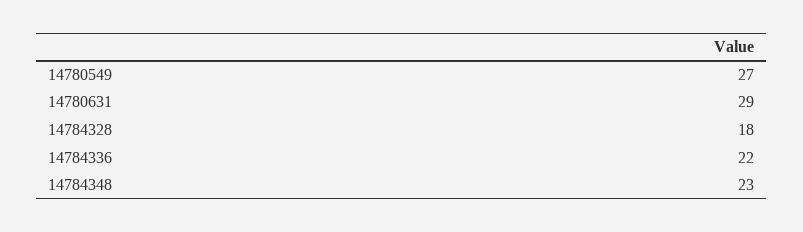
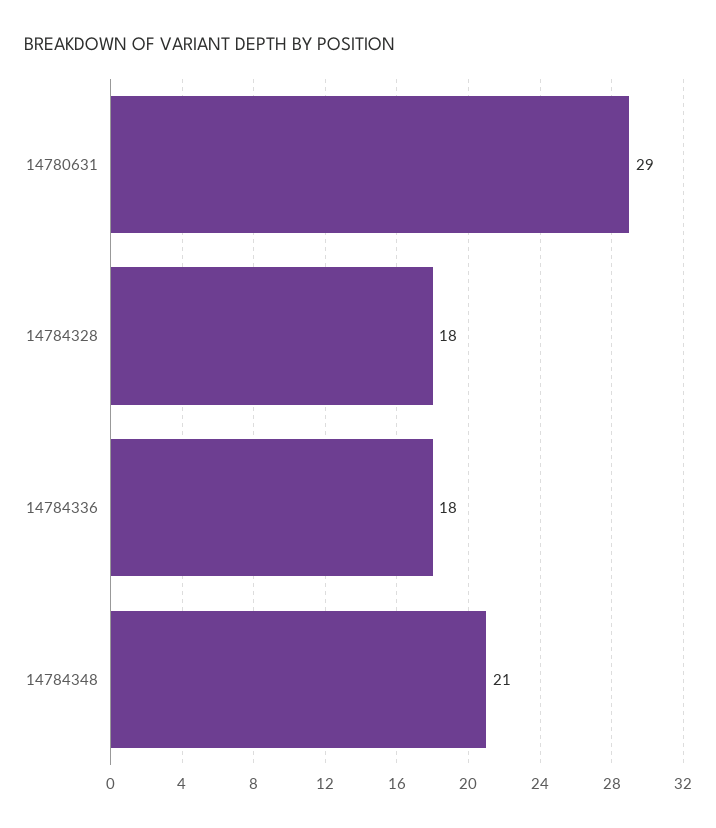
14780549: 27 -> none
14784336: 22 -> 18
14784348: 23 -> 21

